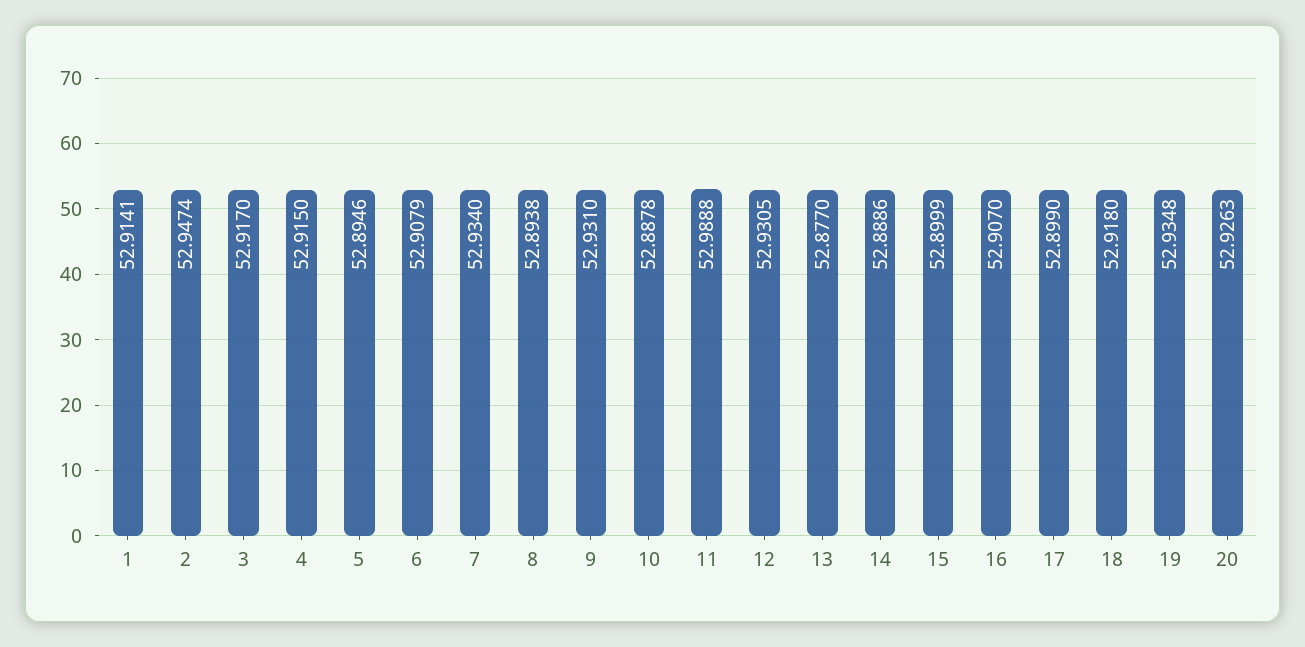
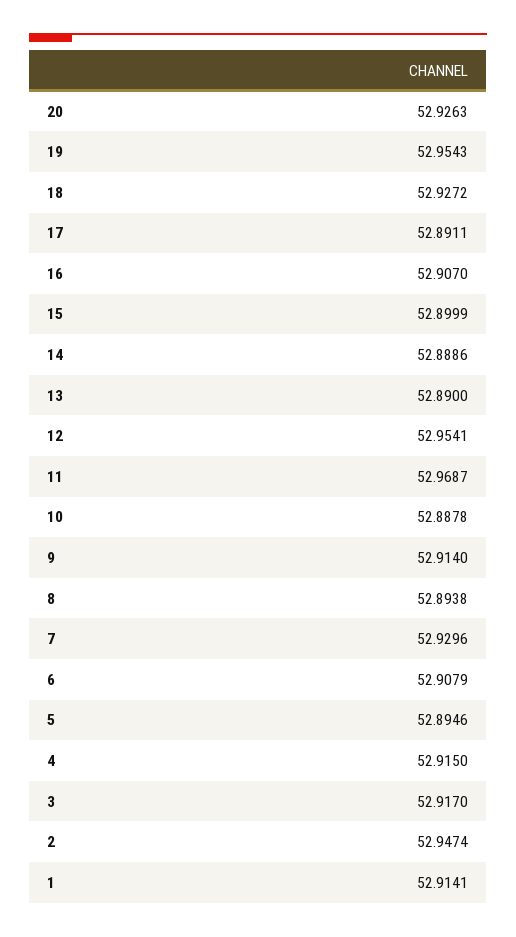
7: 52.934 -> 52.9296
9: 52.931 -> 52.914
11: 52.9888 -> 52.9687
12: 52.9305 -> 52.9541
13: 52.877 -> 52.89
17: 52.899 -> 52.8911
18: 52.918 -> 52.9272
19: 52.9348 -> 52.9543

